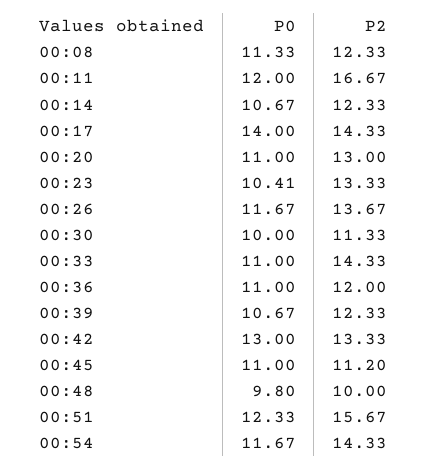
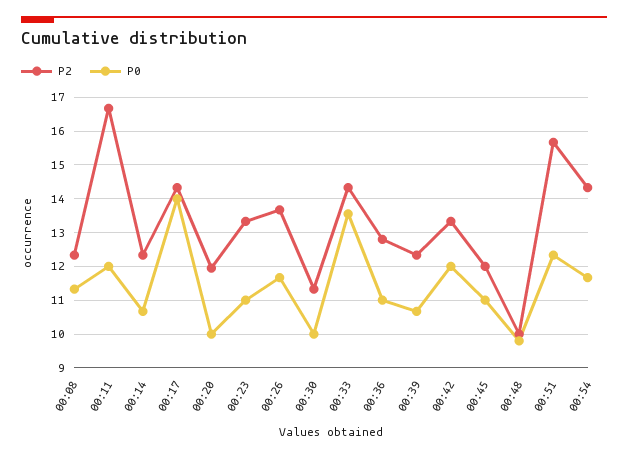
P0, 00:20: 11 -> 10
P2, 00:20: 13 -> 12
P0, 00:23: 10.41 -> 11
P0, 00:33: 11 -> 13.6
P2, 00:36: 12 -> 12.8
P0, 00:42: 13 -> 12
P2, 00:45: 11.2 -> 12

